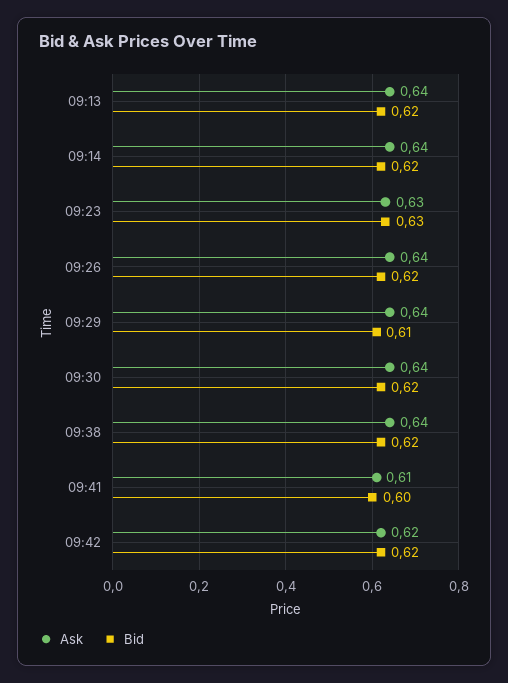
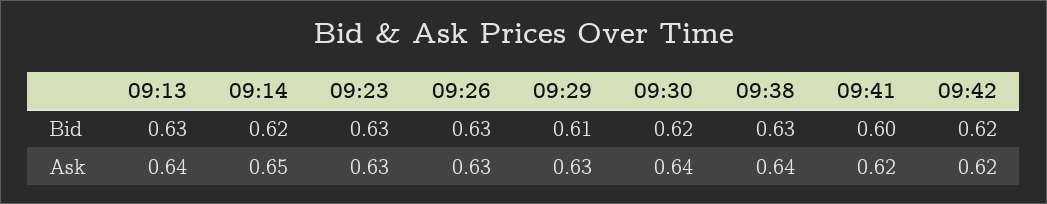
Bid, 09:13: 0.62 -> 0.63
Ask, 09:14: 0.64 -> 0.65
Ask, 09:26: 0.64 -> 0.63
Bid, 09:26: 0.62 -> 0.63
Ask, 09:29: 0.64 -> 0.63
Bid, 09:38: 0.62 -> 0.63
Ask, 09:41: 0.61 -> 0.62

